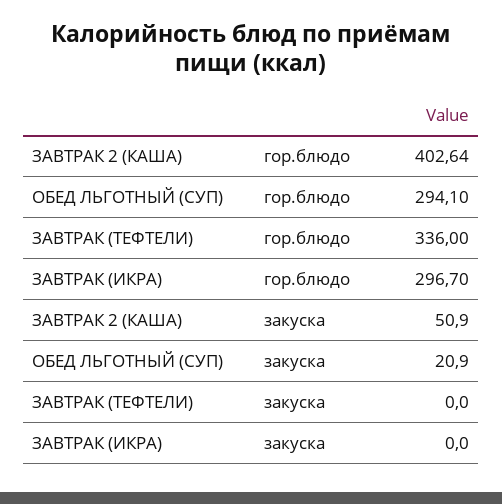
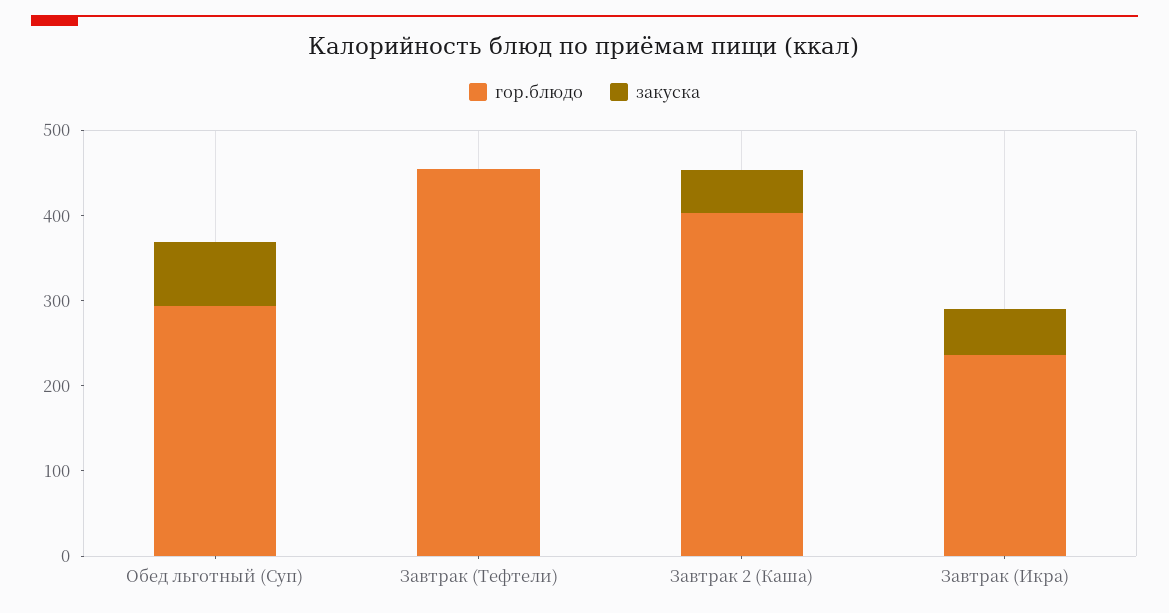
гор.блюдо, ЗАВТРАК (ТЕФТЕЛИ): 336 -> 460
гор.блюдо, ЗАВТРАК (ИКРА): 296.7 -> 240
закуска, ОБЕД ЛЬГОТНЫЙ (СУП): 20.9 -> 80
закуска, ЗАВТРАК (ИКРА): 0 -> 60

